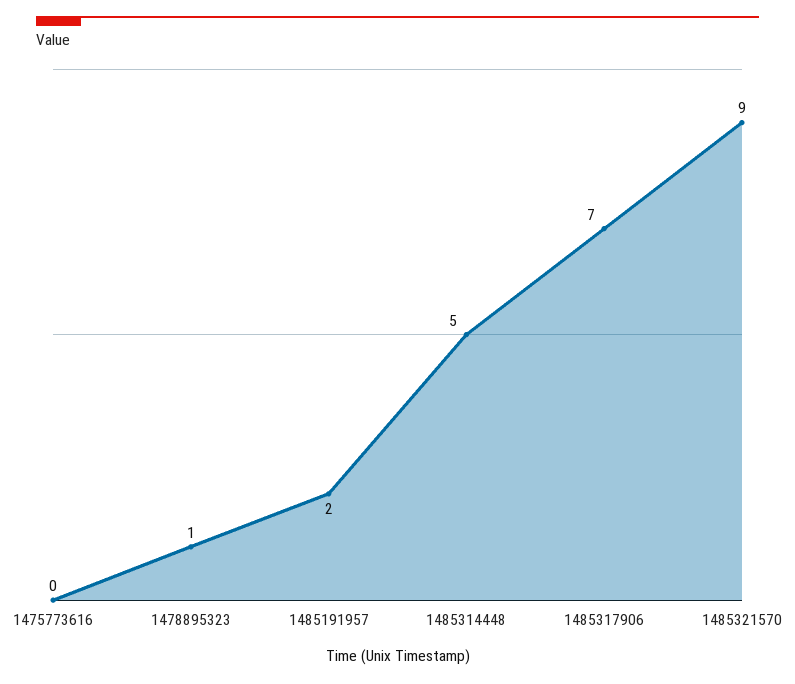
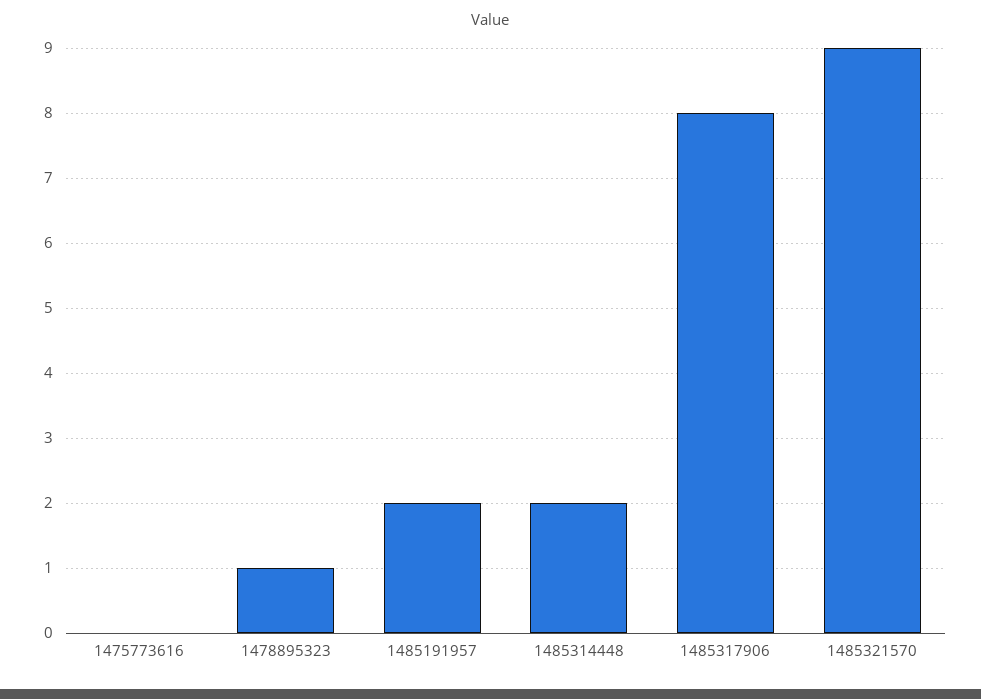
1485314448: 5 -> 2
1485317906: 7 -> 8

